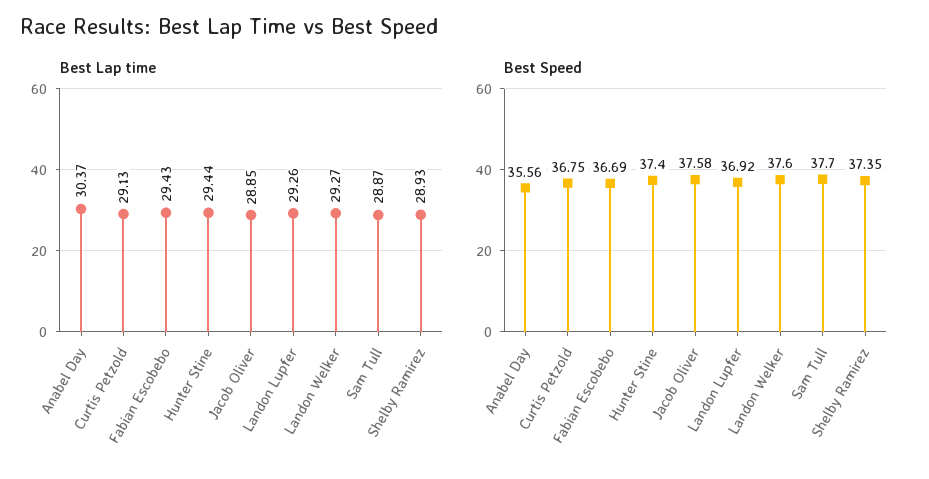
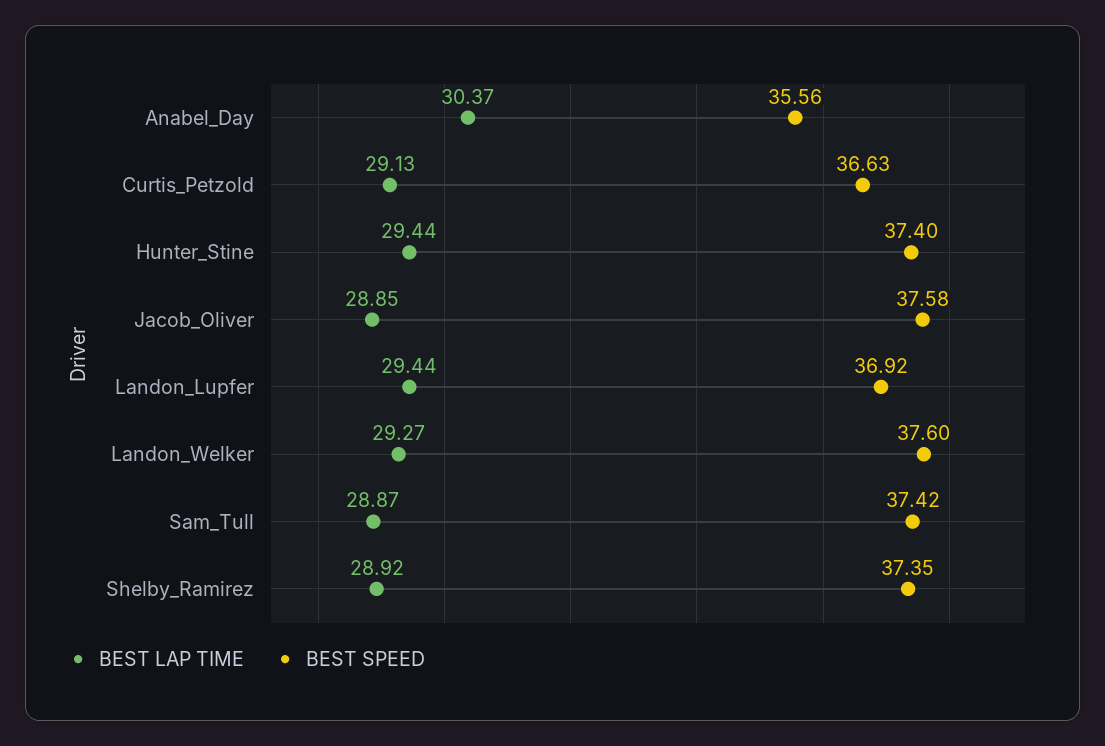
Best Lap time, Fabian Escobebo: 29.43 -> none
Best Lap time, Landon Lupfer: 29.26 -> 29.44
Best Lap time, Shelby Ramirez: 28.93 -> 28.92
Best Speed, Curtis Petzold: 36.75 -> 36.63
Best Speed, Fabian Escobebo: 36.69 -> none
Best Speed, Sam Tull: 37.7 -> 37.42

